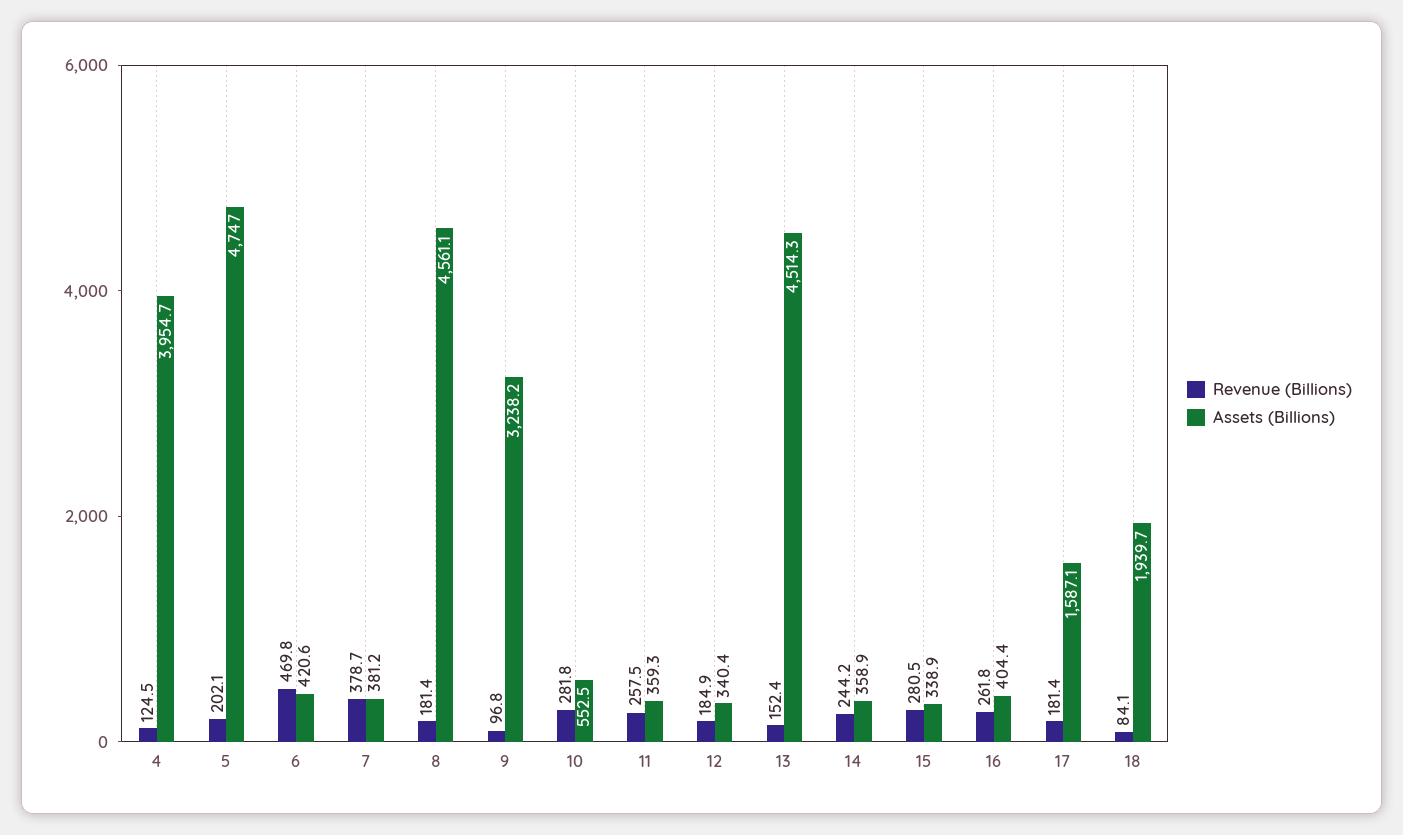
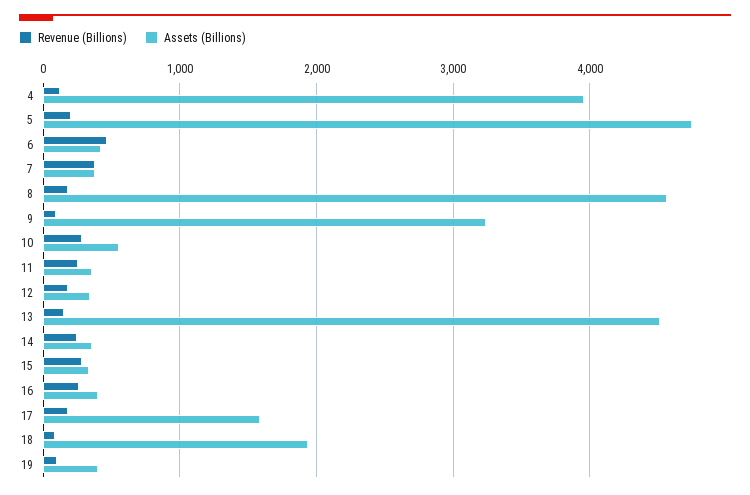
Revenue (Billions), 19: none -> 100
Assets (Billions), 19: none -> 400

